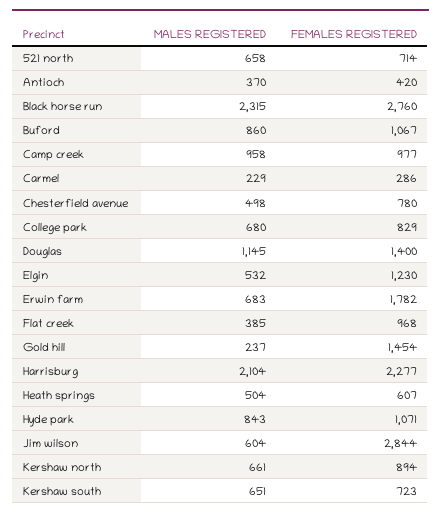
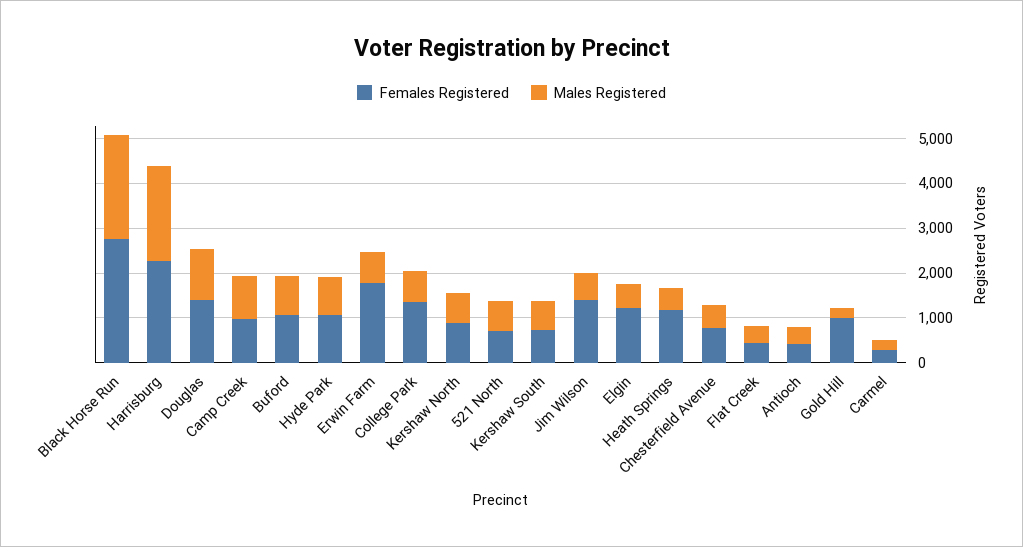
FEMALES REGISTERED, College park: 829 -> 1400
FEMALES REGISTERED, Flat creek: 968 -> 400
FEMALES REGISTERED, Gold hill: 1454 -> 1000
FEMALES REGISTERED, Heath springs: 607 -> 1200
FEMALES REGISTERED, Jim wilson: 2844 -> 1400

